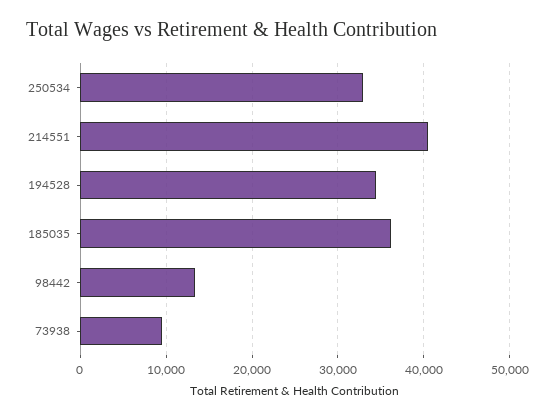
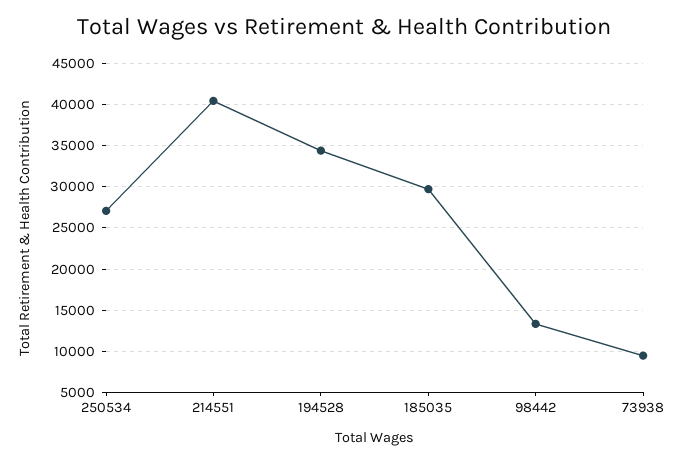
250534: 33000 -> 27000
185035: 36000 -> 30000

